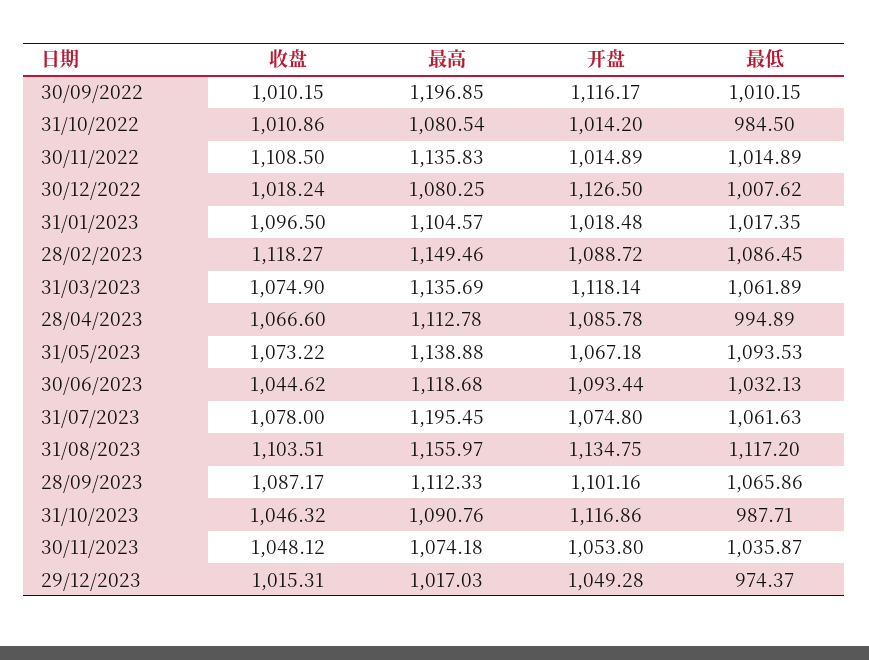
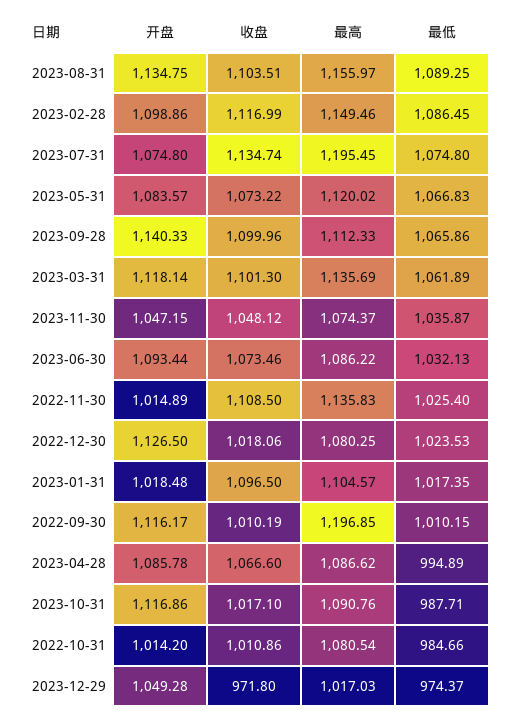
收盘, 30/09/2022: 1010.15 -> 1010.19
最低, 31/10/2022: 984.5 -> 984.66
最低, 30/11/2022: 1014.89 -> 1025.4
收盘, 30/12/2022: 1018.24 -> 1018.06
最低, 30/12/2022: 1007.62 -> 1023.53
收盘, 28/02/2023: 1118.27 -> 1116.99
开盘, 28/02/2023: 1088.72 -> 1098.86
收盘, 31/03/2023: 1074.9 -> 1101.3
最高, 28/04/2023: 1112.78 -> 1086.62
最高, 31/05/2023: 1138.88 -> 1120.02
开盘, 31/05/2023: 1067.18 -> 1083.57
最低, 31/05/2023: 1093.53 -> 1066.83
收盘, 30/06/2023: 1044.62 -> 1073.46
最高, 30/06/2023: 1118.68 -> 1086.22
收盘, 31/07/2023: 1078 -> 1134.74
最低, 31/07/2023: 1061.63 -> 1074.8
最低, 31/08/2023: 1117.2 -> 1089.25
收盘, 28/09/2023: 1087.17 -> 1099.96
开盘, 28/09/2023: 1101.16 -> 1140.33
收盘, 31/10/2023: 1046.32 -> 1017.1
最高, 30/11/2023: 1074.18 -> 1074.37
开盘, 30/11/2023: 1053.8 -> 1047.15
收盘, 29/12/2023: 1015.31 -> 971.8

